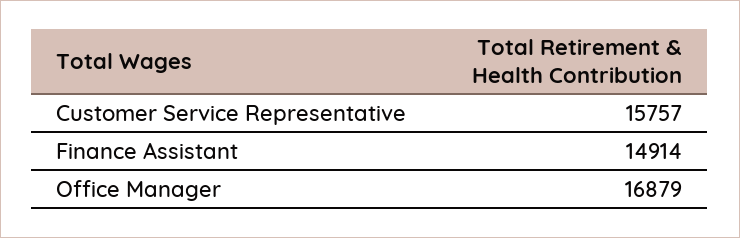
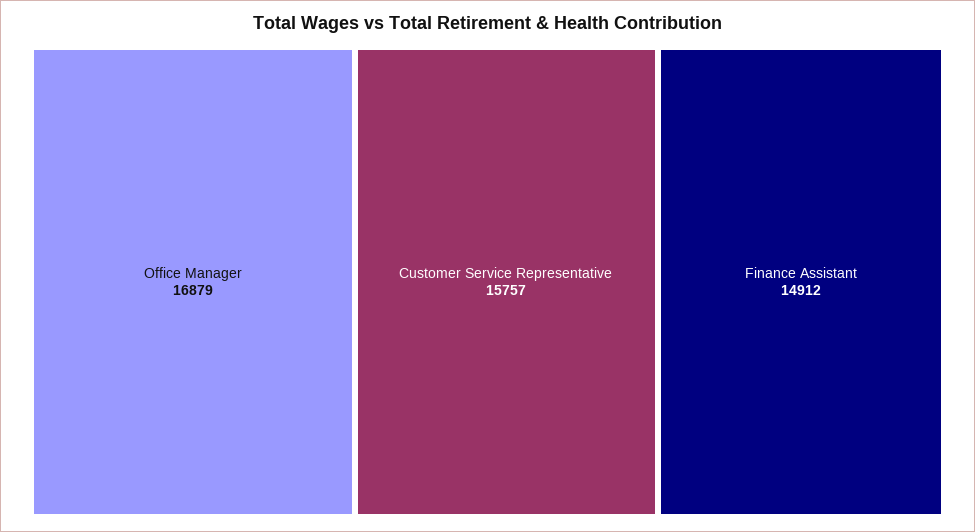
Finance Assistant: 14914 -> 14912

